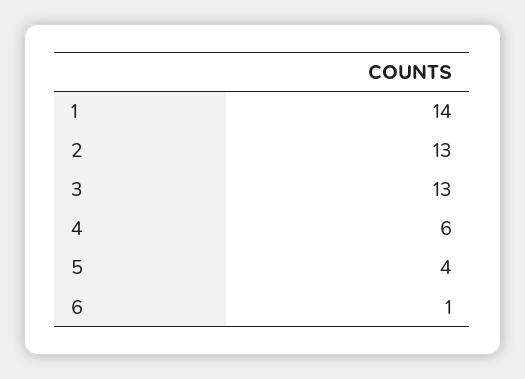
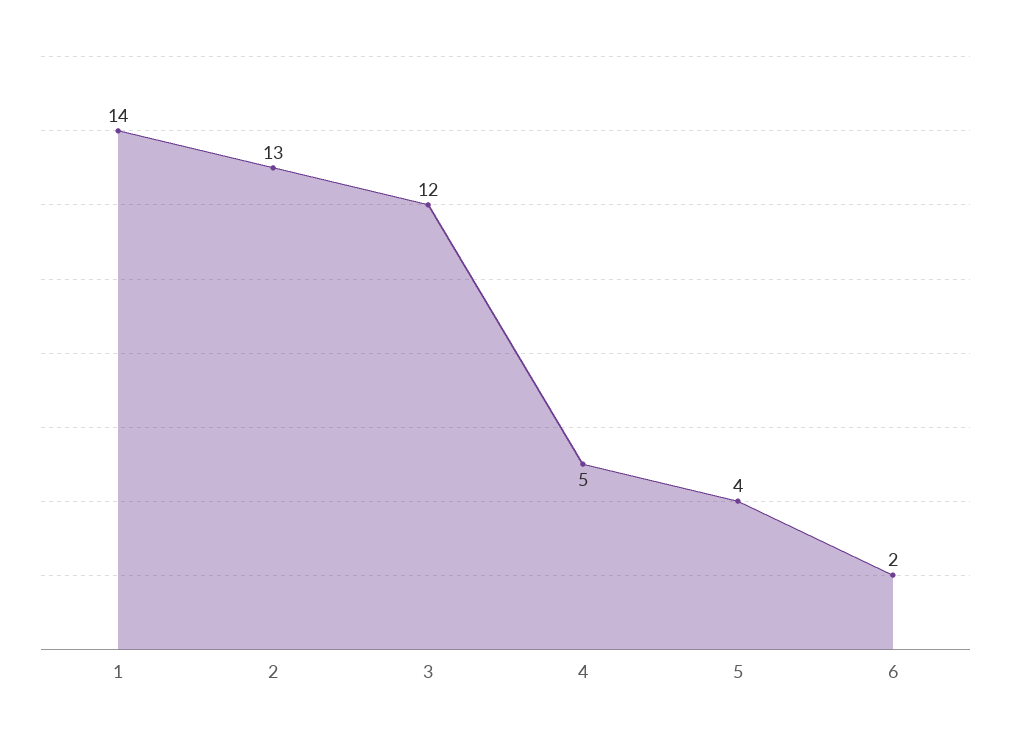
3: 13 -> 12
4: 6 -> 5
6: 1 -> 2

